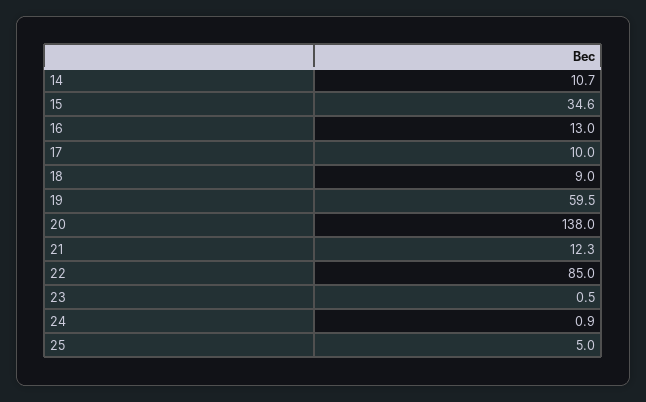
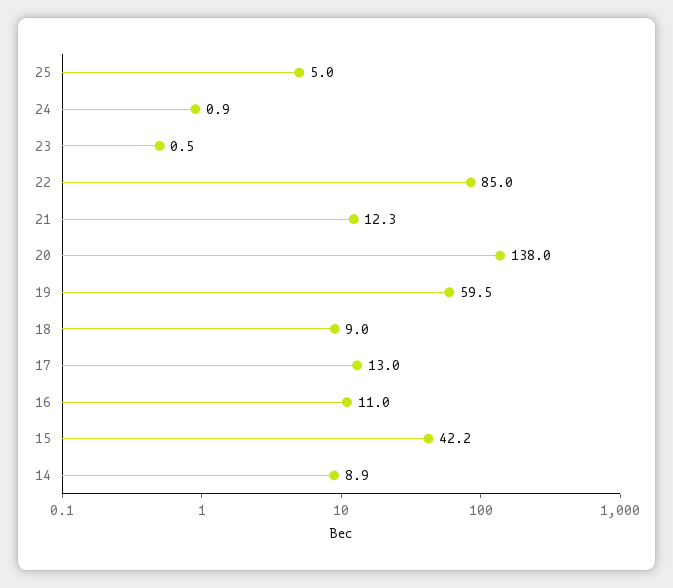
14: 10.7 -> 8.9
15: 34.6 -> 42.2
16: 13 -> 11
17: 10 -> 13

